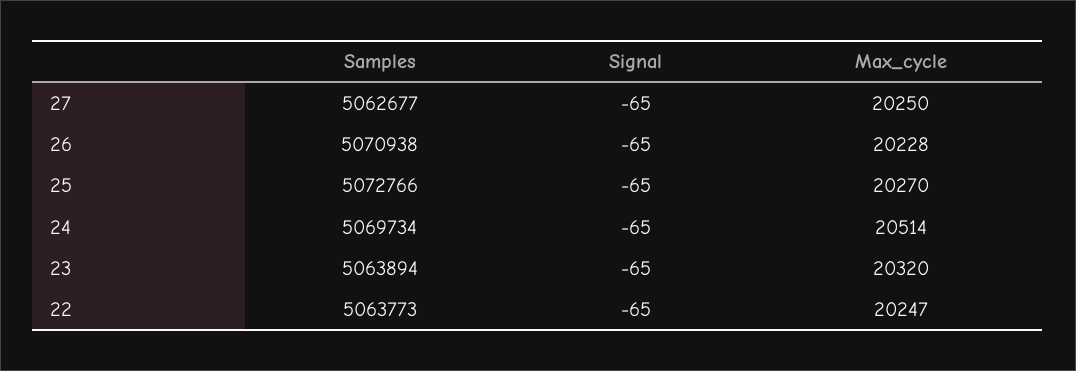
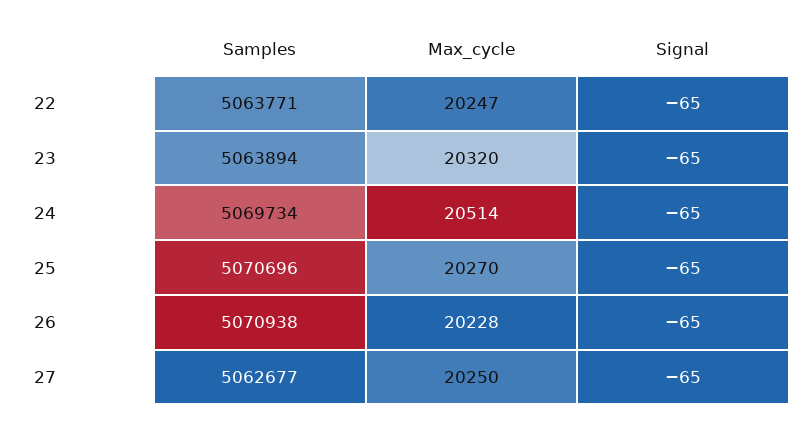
Samples, 25: 5072766 -> 5070696
Samples, 22: 5063773 -> 5063771

